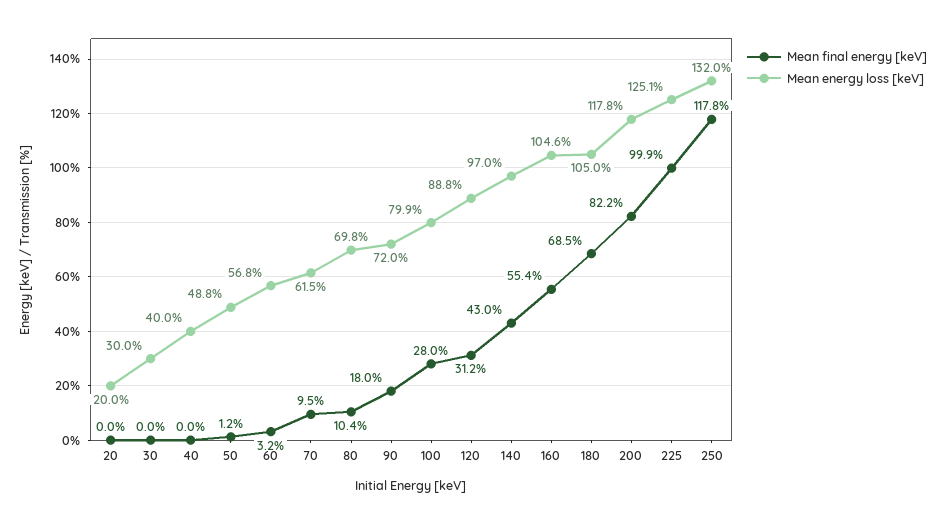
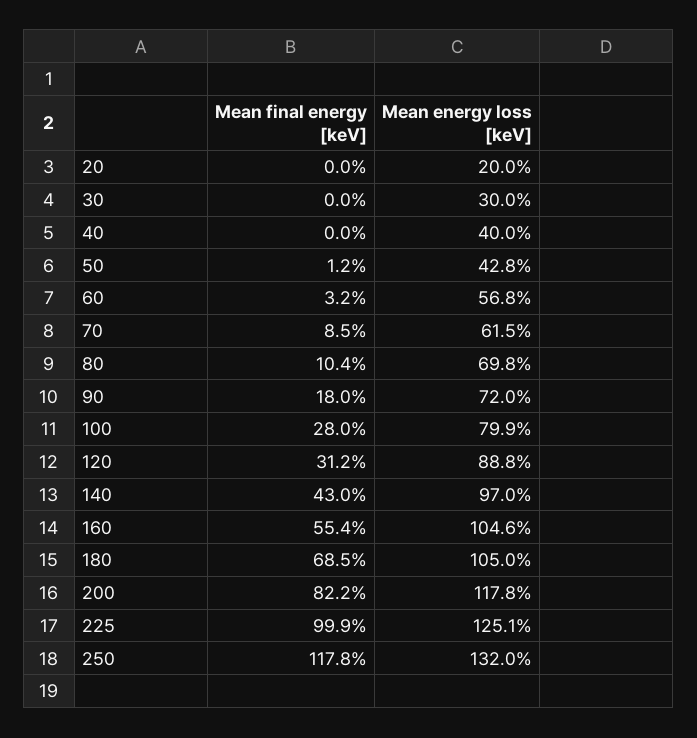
Mean energy loss [keV], 50: 48.8 -> 42.8
Mean final energy [keV], 70: 9.5 -> 8.5

